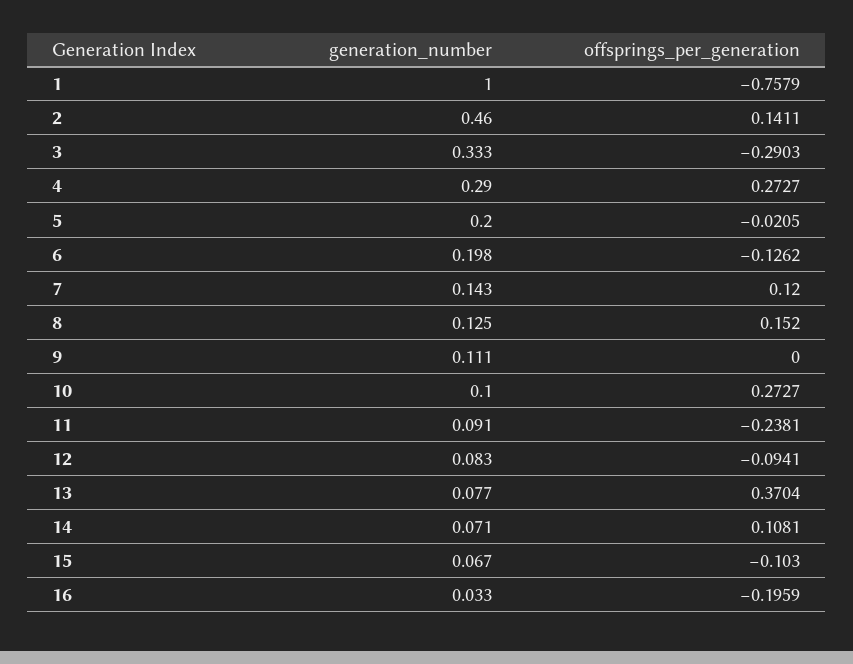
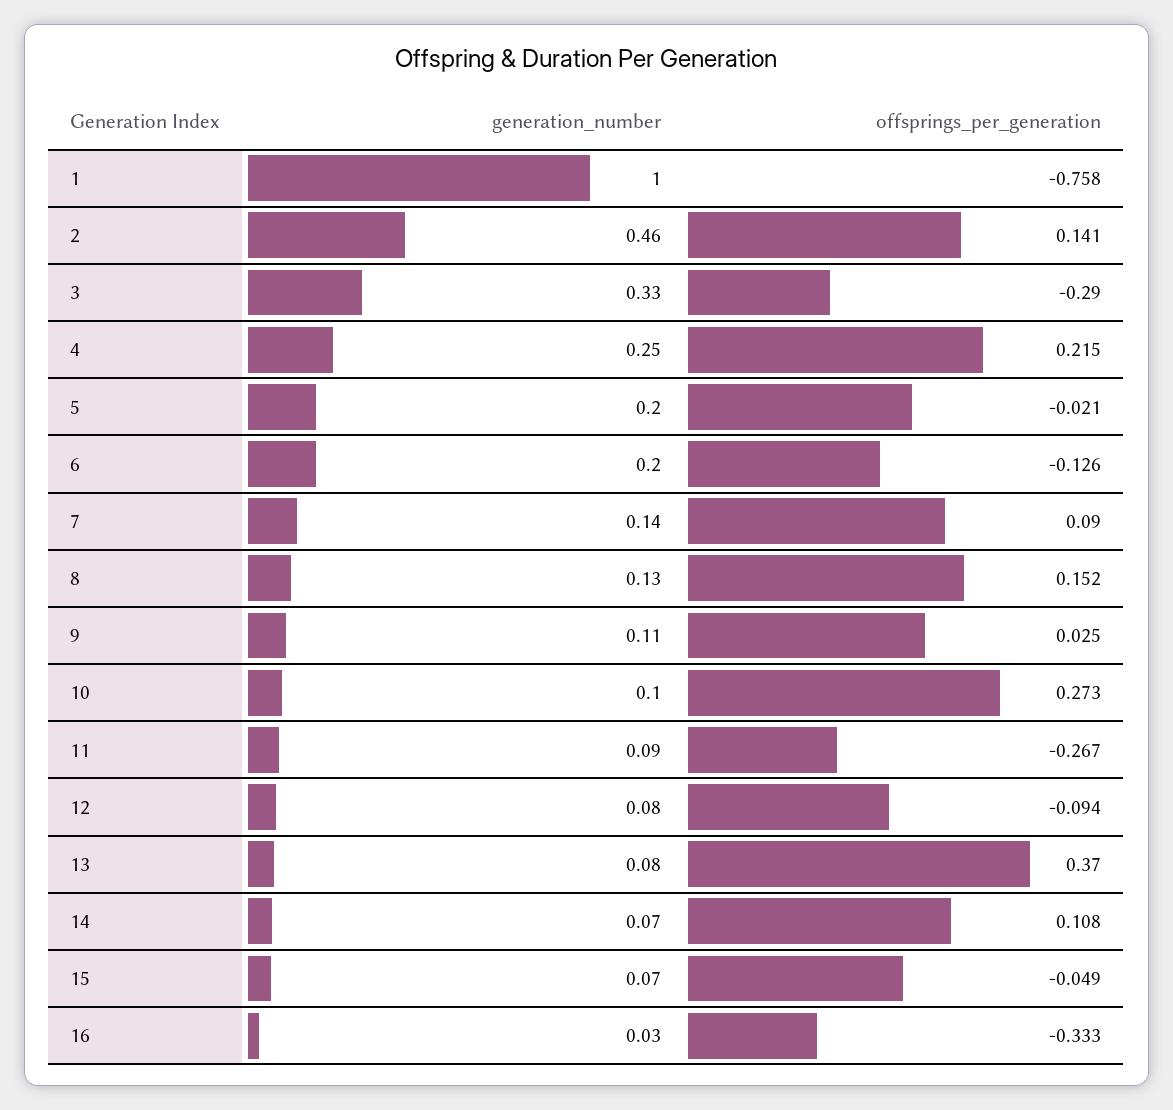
generation_number, 4: 0.29 -> 0.25
offsprings_per_generation, 4: 0.2727 -> 0.215
offsprings_per_generation, 7: 0.12 -> 0.09
offsprings_per_generation, 9: 0 -> 0.025
offsprings_per_generation, 11: -0.2381 -> -0.267
offsprings_per_generation, 15: -0.103 -> -0.049
offsprings_per_generation, 16: -0.1959 -> -0.333

